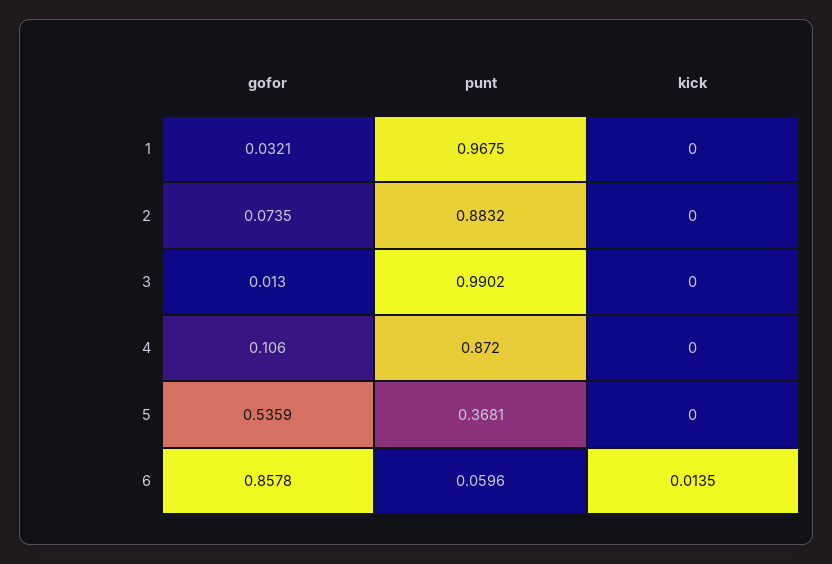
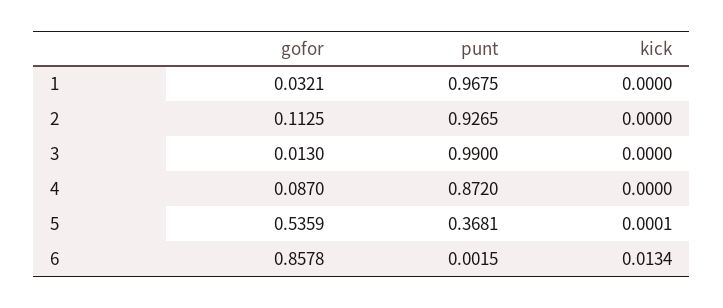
gofor, 2: 0.0735 -> 0.1125
punt, 2: 0.8832 -> 0.9265
punt, 3: 0.9902 -> 0.99
gofor, 4: 0.106 -> 0.087
kick, 5: 0 -> 0.0001
punt, 6: 0.0596 -> 0.0015
kick, 6: 0.0135 -> 0.0134

